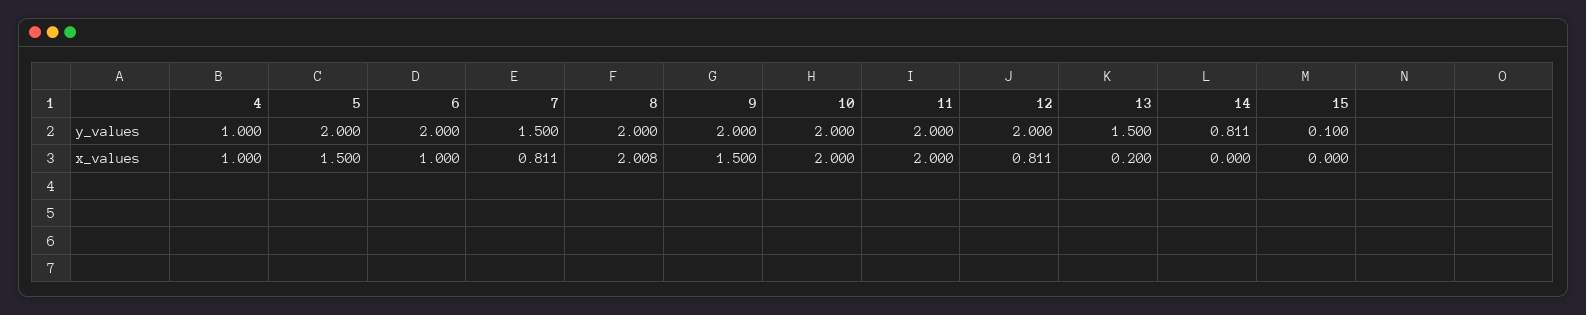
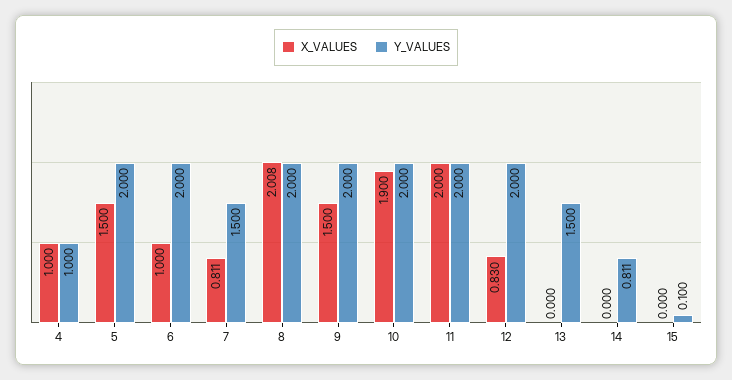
x_values, 10: 2 -> 1.9
x_values, 12: 0.811 -> 0.83
x_values, 13: 0.2 -> 0

